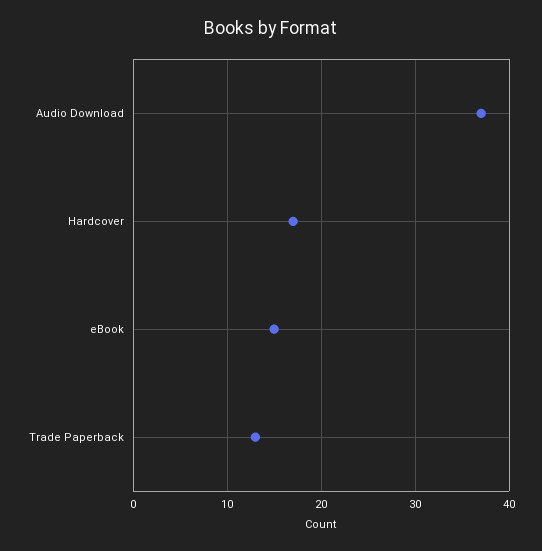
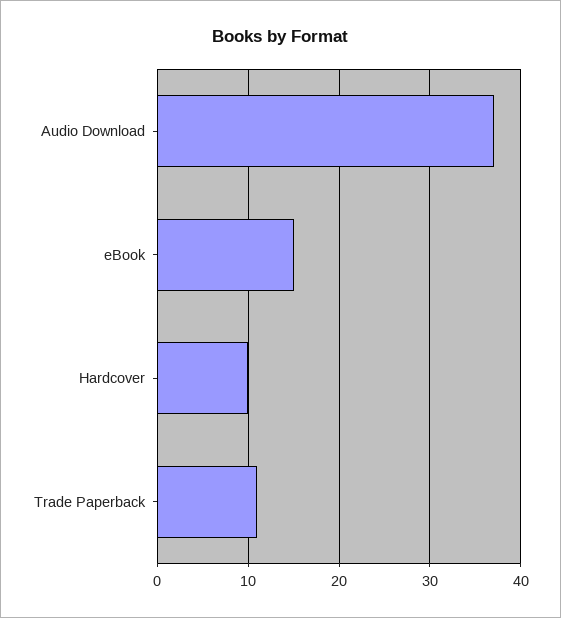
Hardcover: 17 -> 10
Trade Paperback: 13 -> 11

